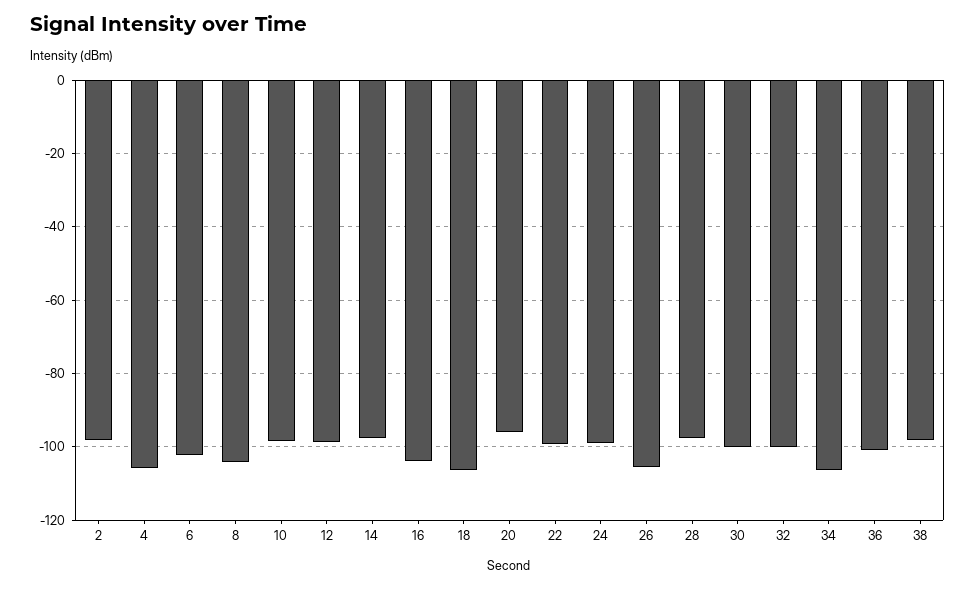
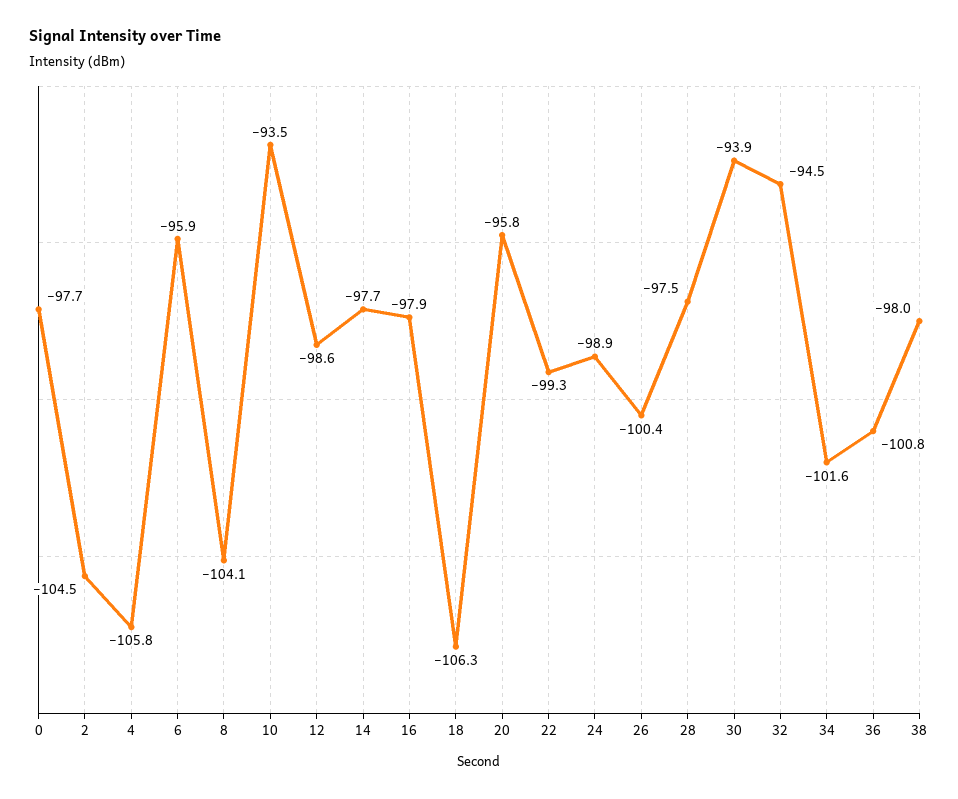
2: -98 -> -104.5
6: -102 -> -95.9
10: -98 -> -93.5
16: -104 -> -97.9
26: -106 -> -100.4
30: -100 -> -93.9
32: -100 -> -94.5
34: -106 -> -101.6
0: none -> -97.7

